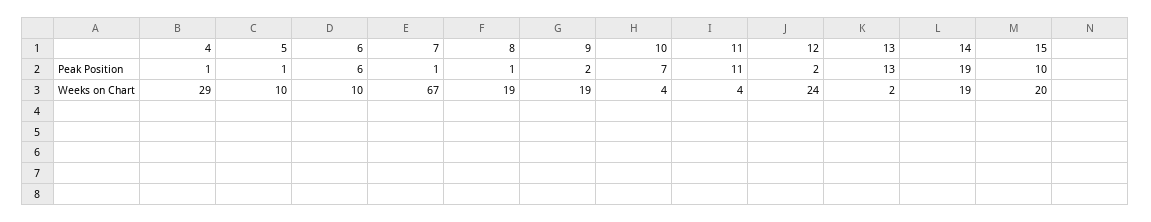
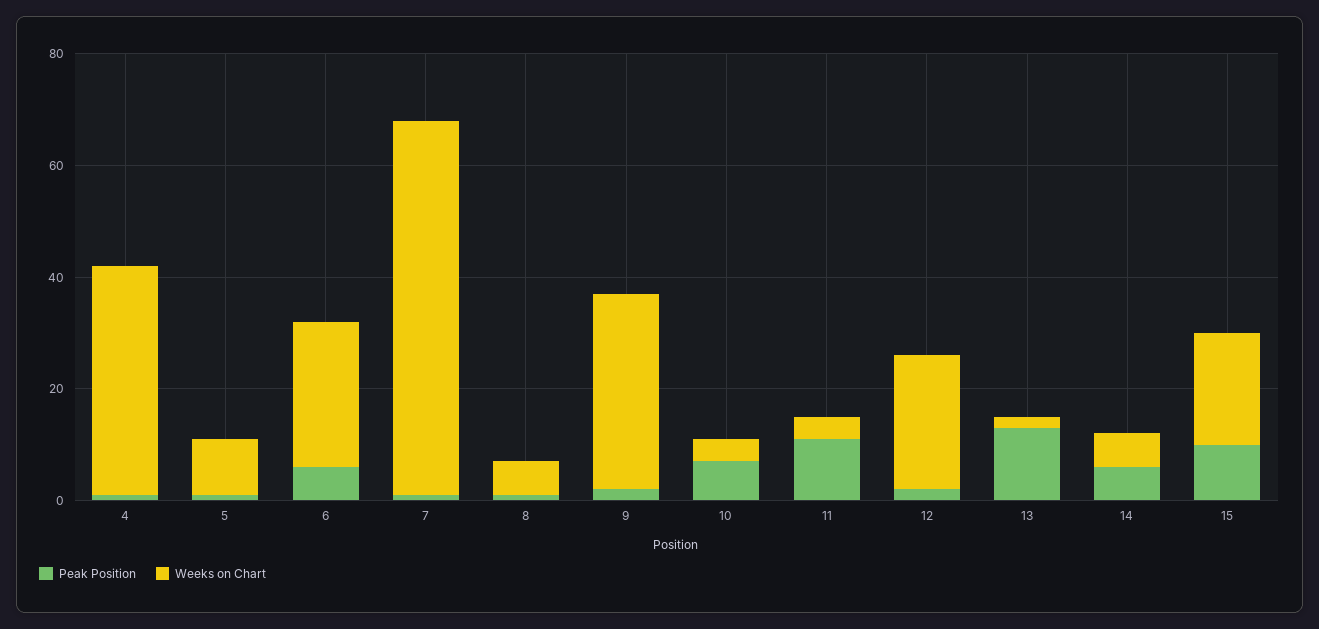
Peak Position, 14: 19 -> 5
Weeks on Chart, 4: 29 -> 40
Weeks on Chart, 6: 10 -> 25
Weeks on Chart, 8: 19 -> 5
Weeks on Chart, 9: 19 -> 35
Weeks on Chart, 14: 19 -> 5

